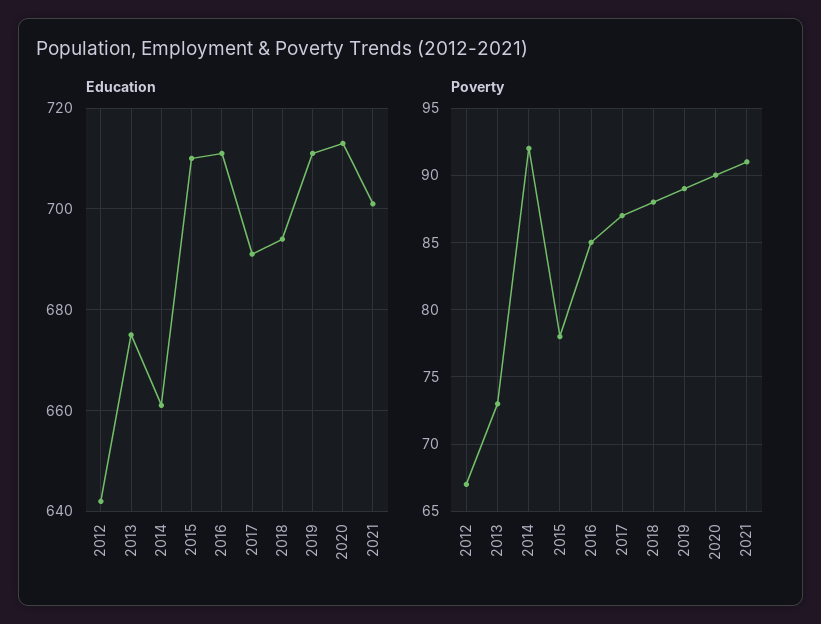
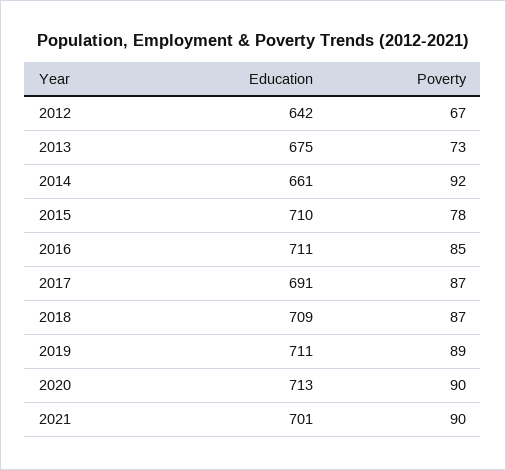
Education, 2018: 695 -> 709
Poverty, 2018: 88 -> 87
Poverty, 2021: 91 -> 90

